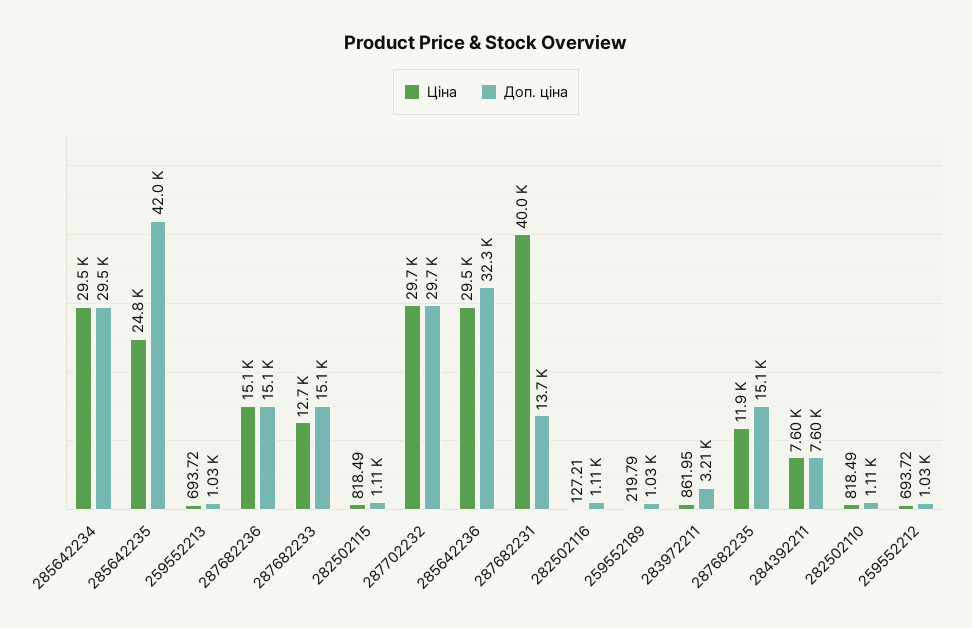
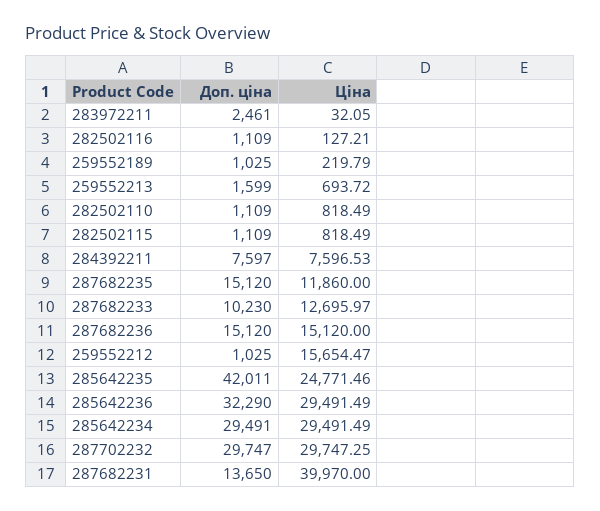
Доп. ціна, 259552213: 1030 -> 1599
Доп. ціна, 287682233: 15100 -> 10230
Ціна, 283972211: 861.95 -> 32.05
Доп. ціна, 283972211: 3210 -> 2461
Ціна, 259552212: 693.72 -> 15654.47

